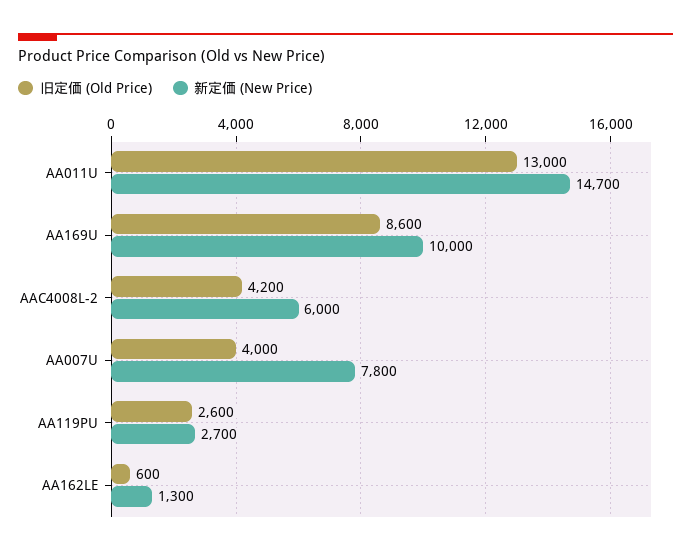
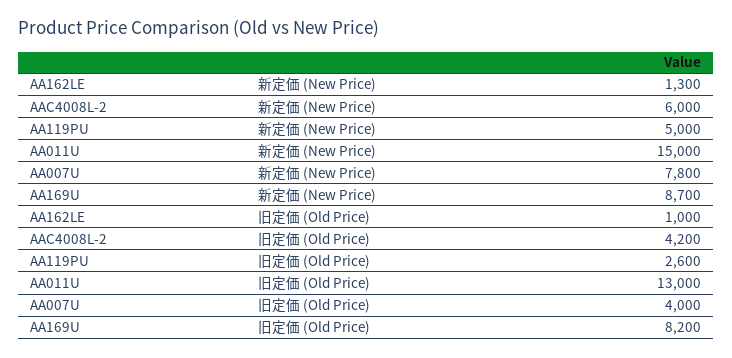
新定価 (New Price), AA011U: 14700 -> 15000
旧定価 (Old Price), AA169U: 8600 -> 8200
新定価 (New Price), AA169U: 10000 -> 8700
新定価 (New Price), AA119PU: 2700 -> 5000
旧定価 (Old Price), AA162LE: 600 -> 1000

